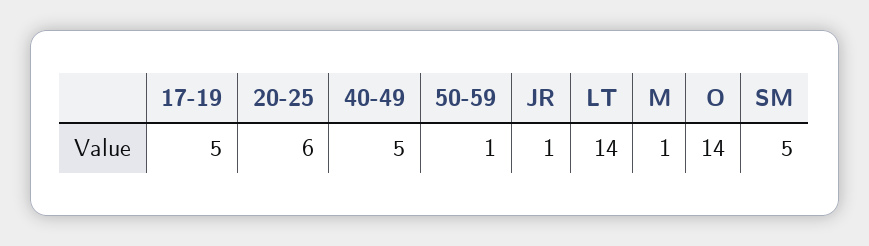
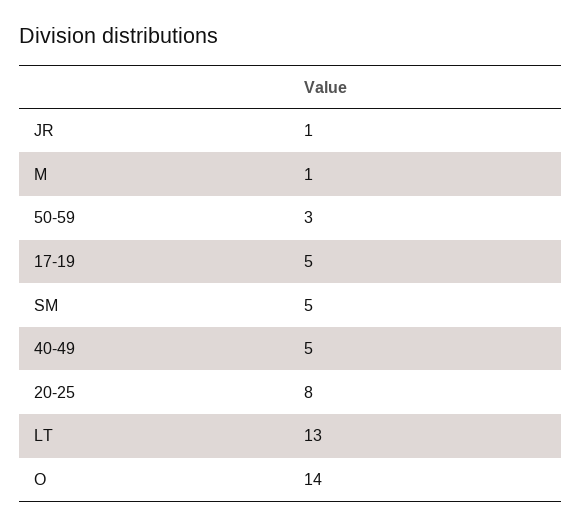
20-25: 6 -> 8
50-59: 1 -> 3
LT: 14 -> 13

